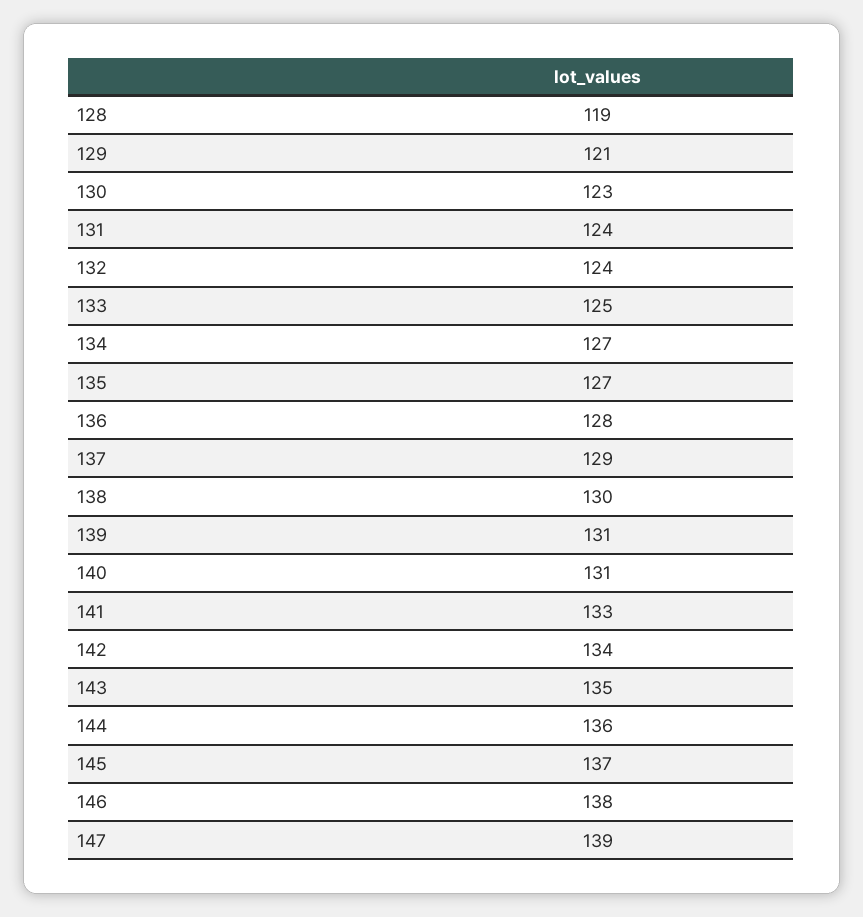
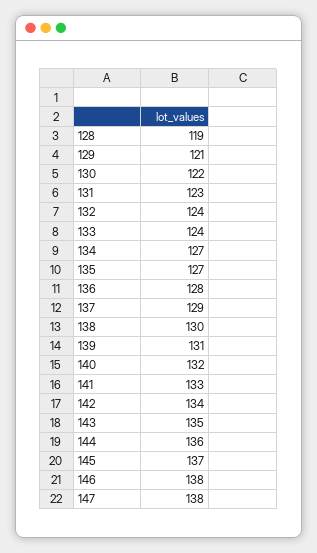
130: 123 -> 122
131: 124 -> 123
133: 125 -> 124
140: 131 -> 132
147: 139 -> 138

